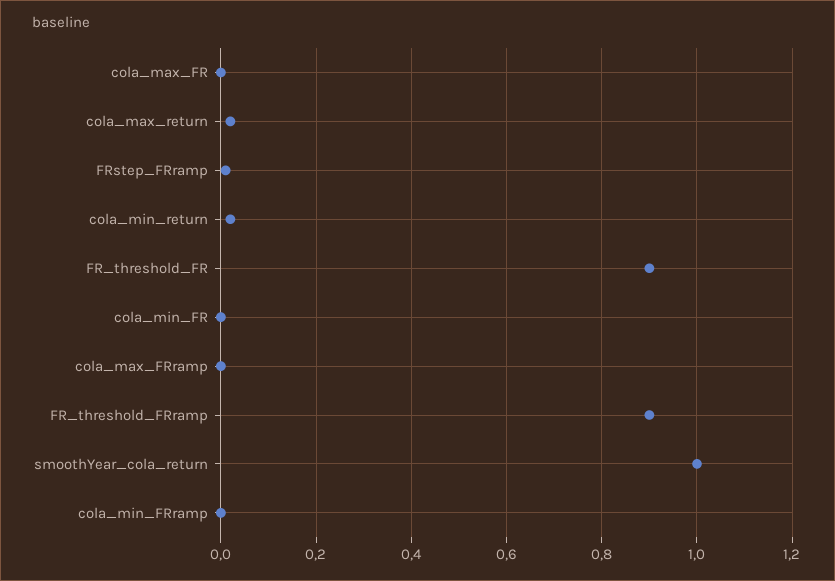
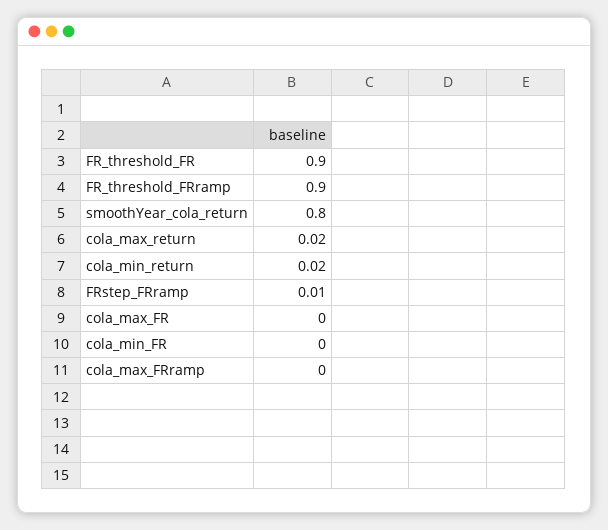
smoothYear_cola_return: 1 -> 0.8
cola_min_FRramp: 0 -> none

